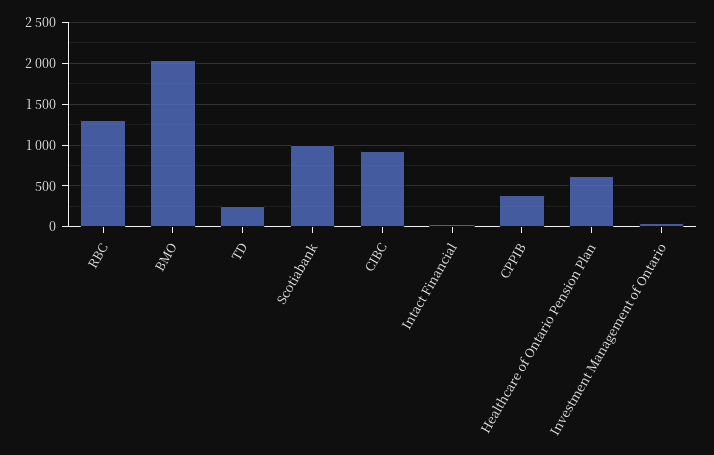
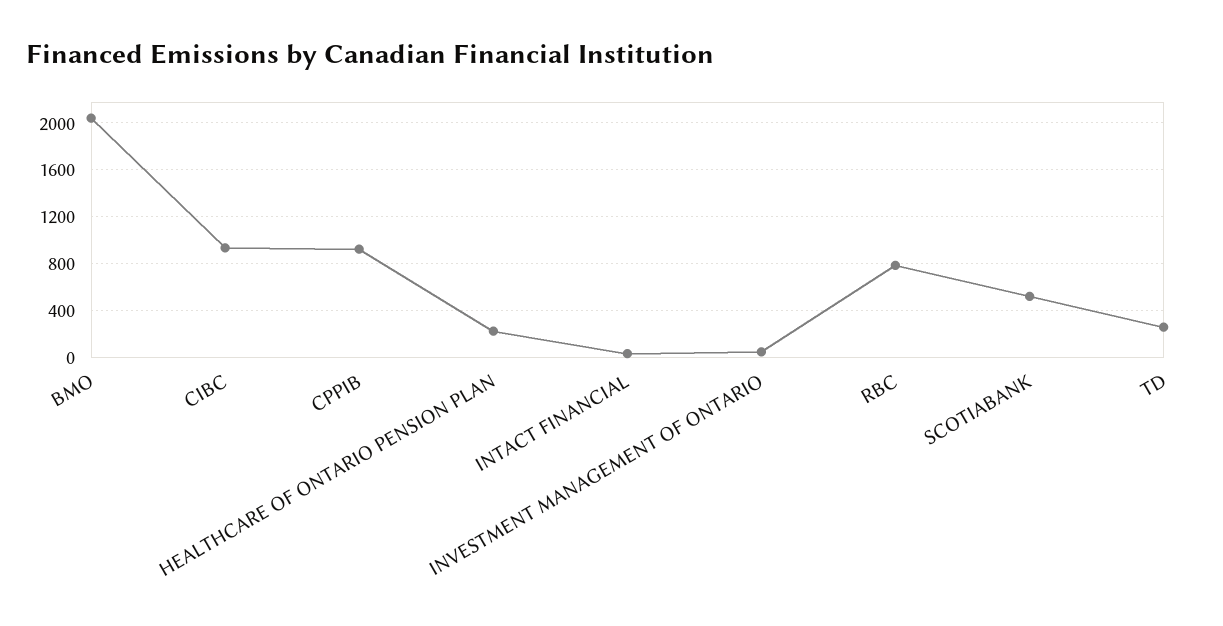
RBC: 1300 -> 800
Scotiabank: 1000 -> 500
CPPIB: 400 -> 900
Healthcare of Ontario Pension Plan: 600 -> 200

